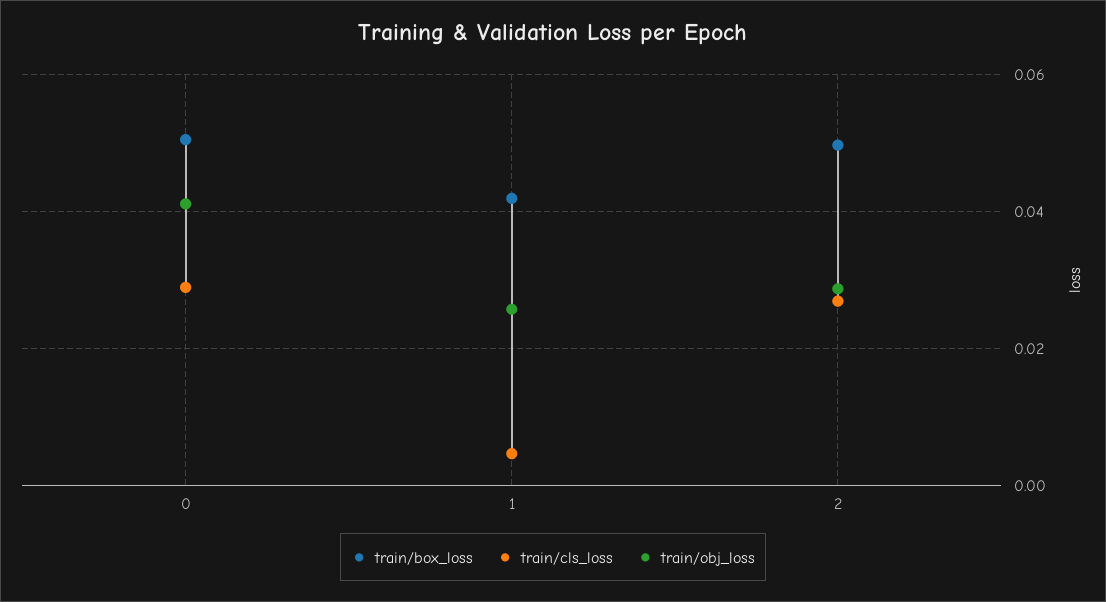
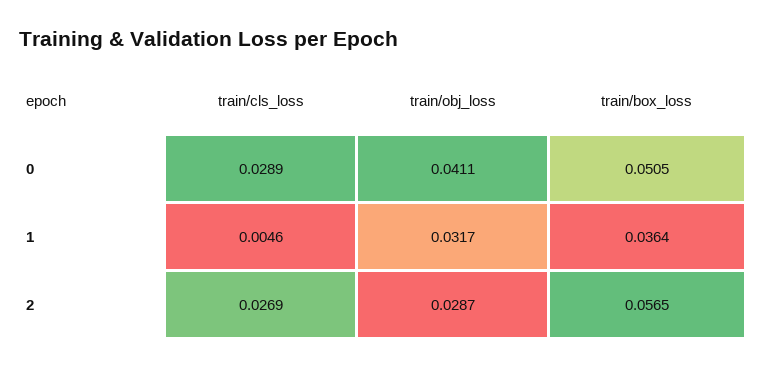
train/box_loss, 1: 0.042 -> 0.0364
train/obj_loss, 1: 0.026 -> 0.0317
train/box_loss, 2: 0.05 -> 0.0565

